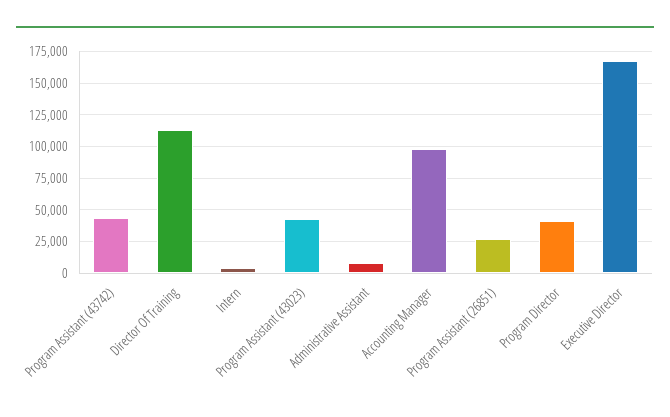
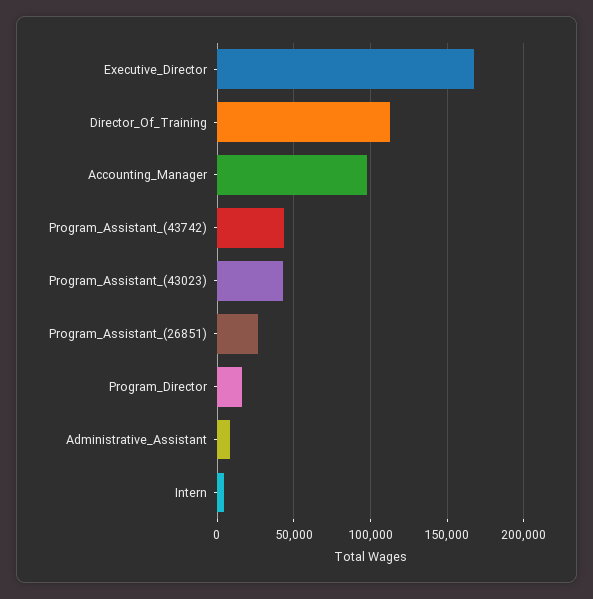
Program Director: 40000 -> 15000

